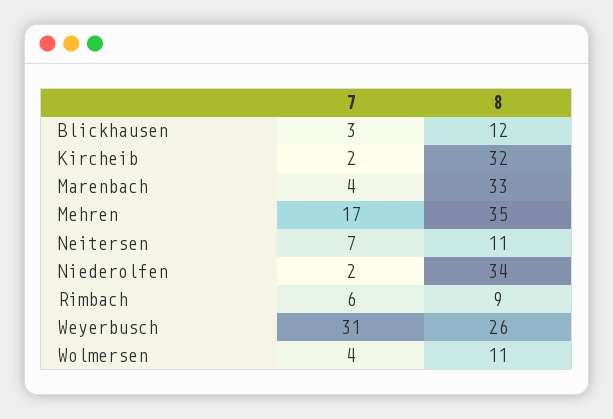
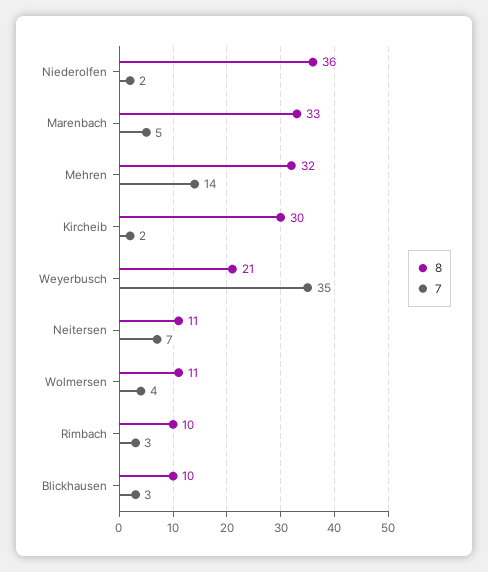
8, Blickhausen: 12 -> 10
8, Kircheib: 32 -> 30
7, Marenbach: 4 -> 5
7, Mehren: 17 -> 14
8, Mehren: 35 -> 32
8, Niederolfen: 34 -> 36
7, Rimbach: 6 -> 3
8, Rimbach: 9 -> 10
7, Weyerbusch: 31 -> 35
8, Weyerbusch: 26 -> 21

